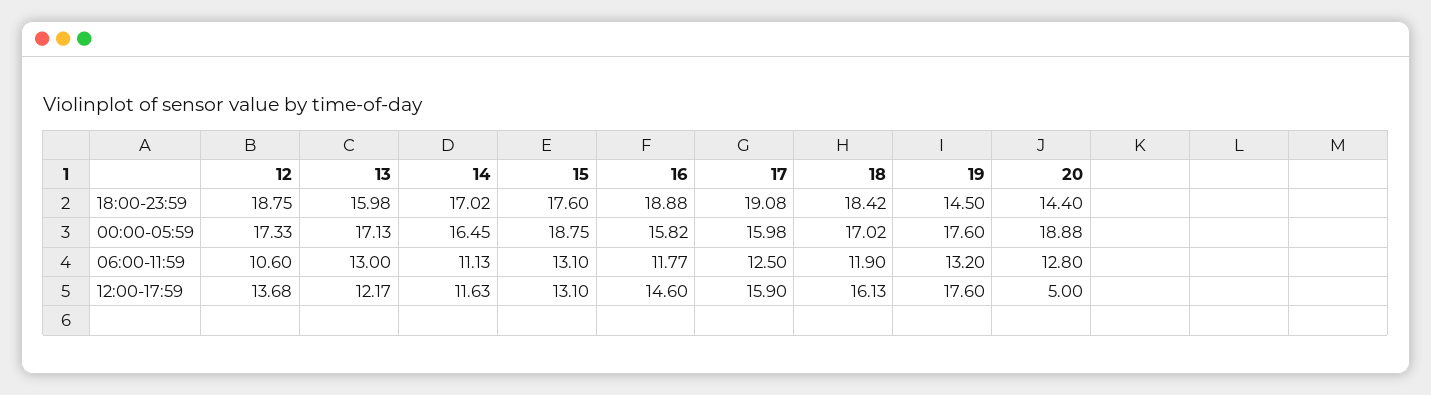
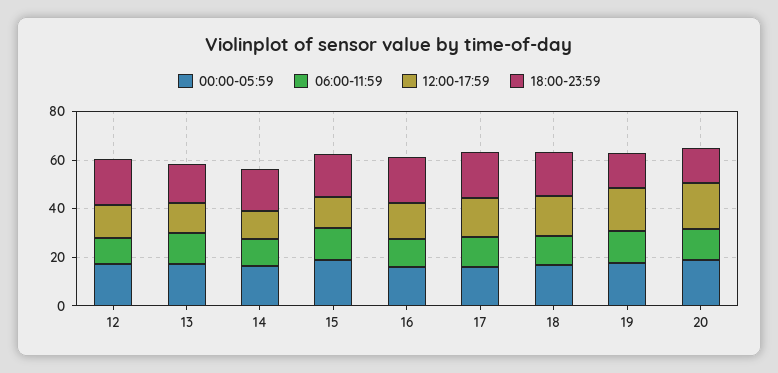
12:00-17:59, 20: 5 -> 20

